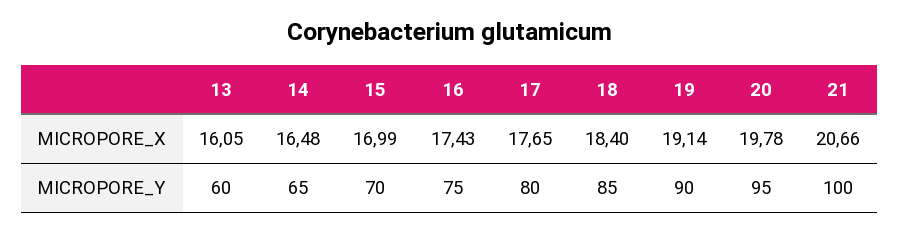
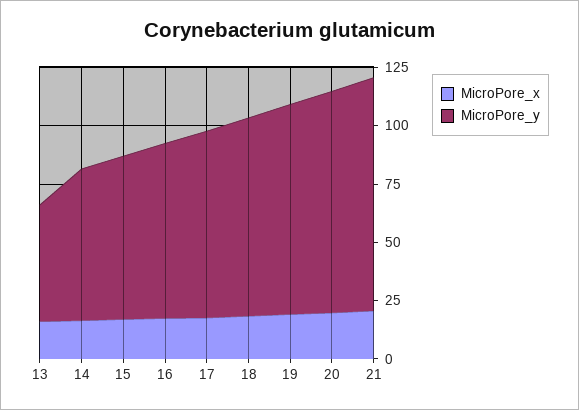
MICROPORE_Y, 13: 60 -> 50

